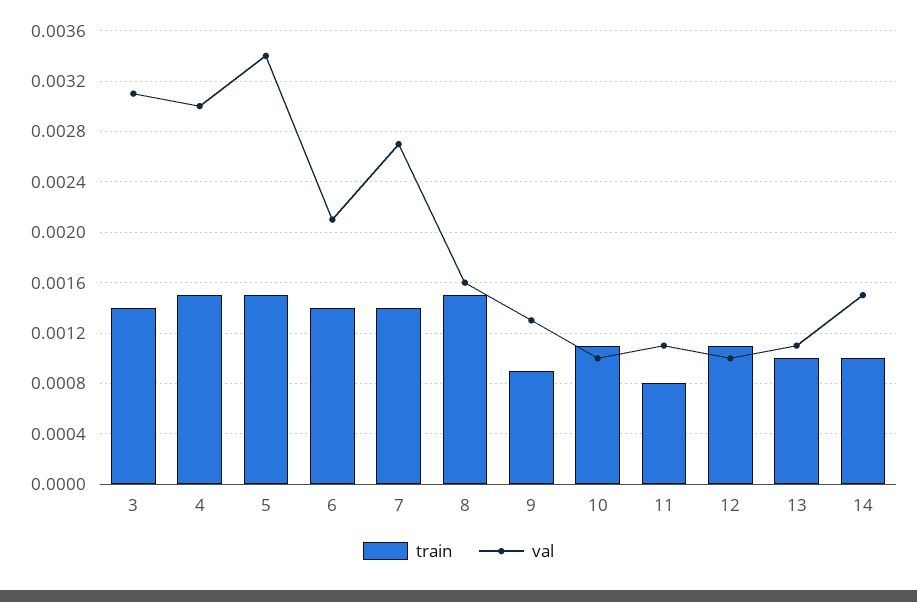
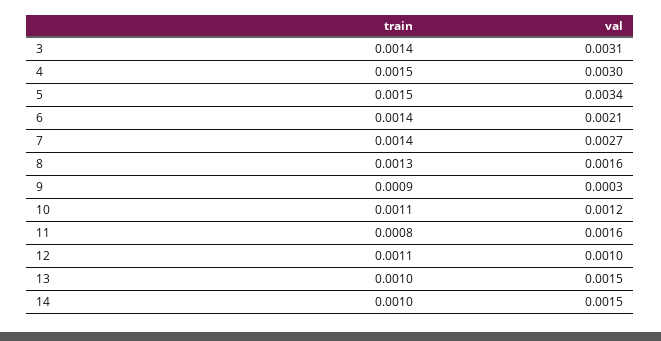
train, 8: 0.0015 -> 0.0013
val, 9: 0.0013 -> 0.0003
val, 10: 0.001 -> 0.0012
val, 11: 0.0011 -> 0.0016
val, 13: 0.0011 -> 0.0015

